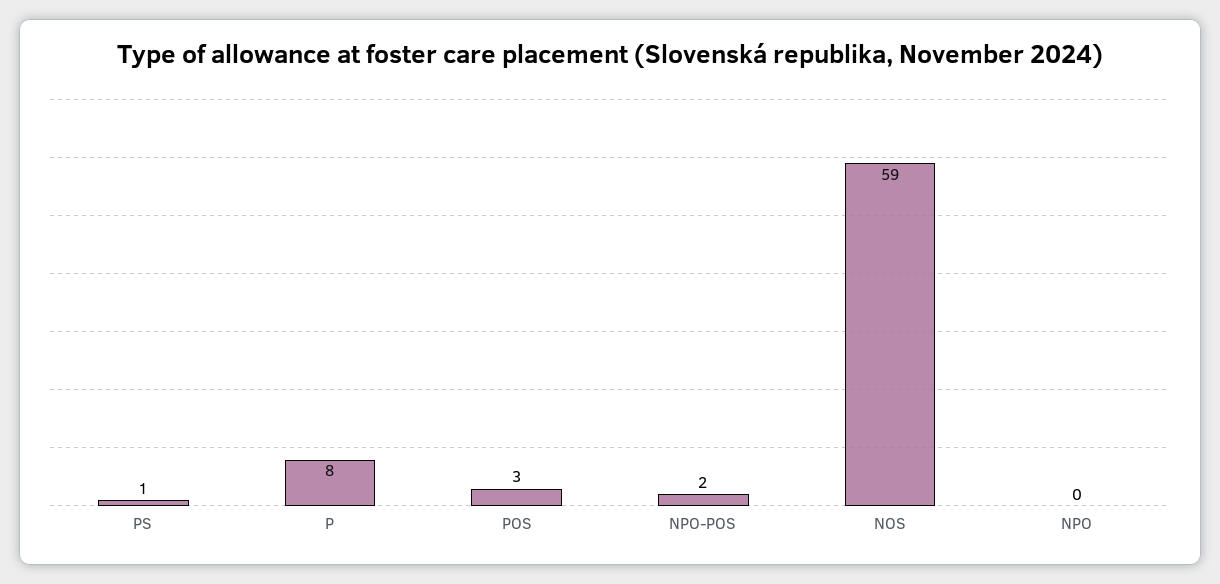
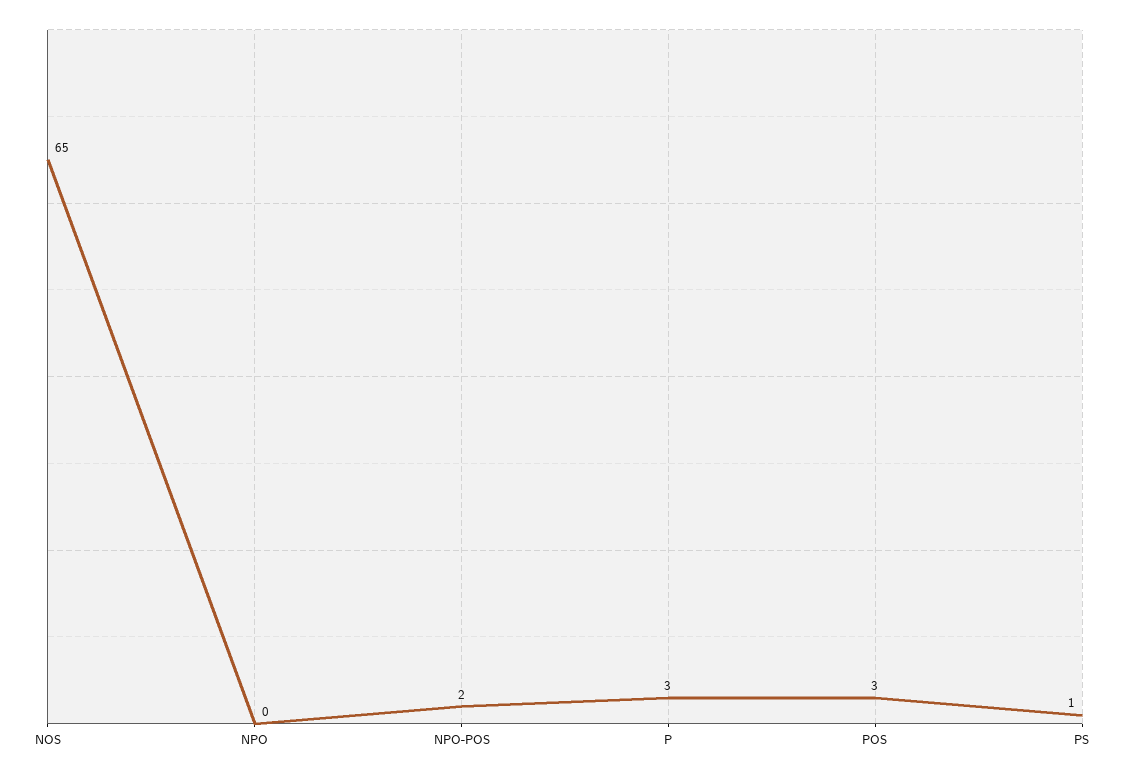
P: 8 -> 3
NOS: 59 -> 65

